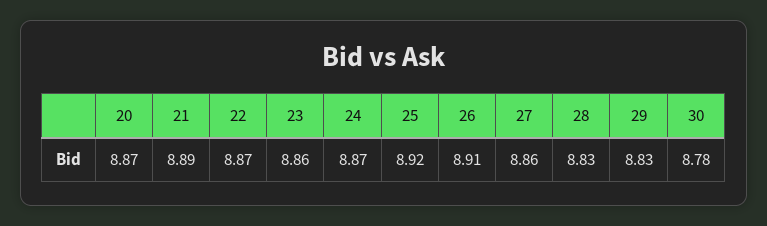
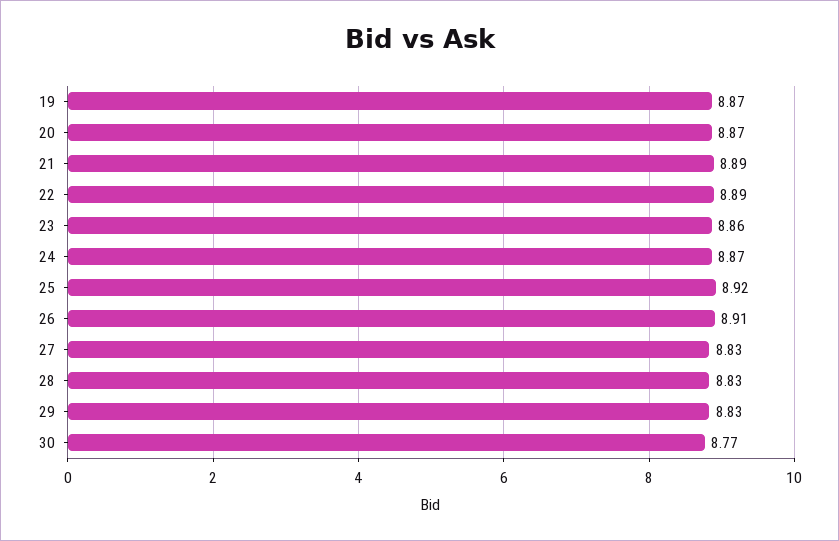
22: 8.87 -> 8.89
27: 8.86 -> 8.83
30: 8.78 -> 8.77
19: none -> 8.87

